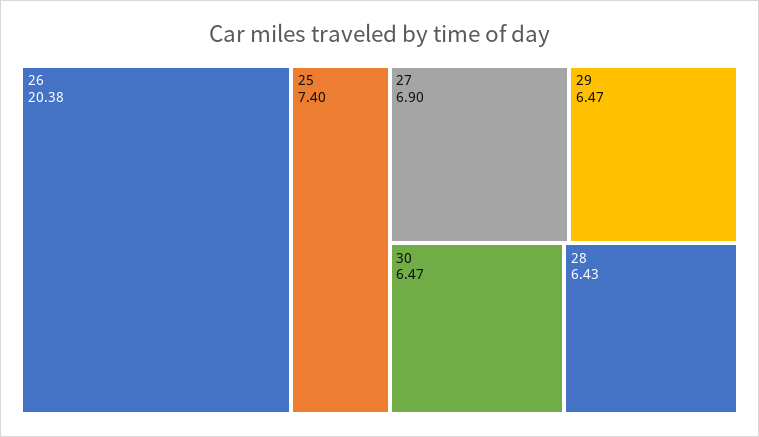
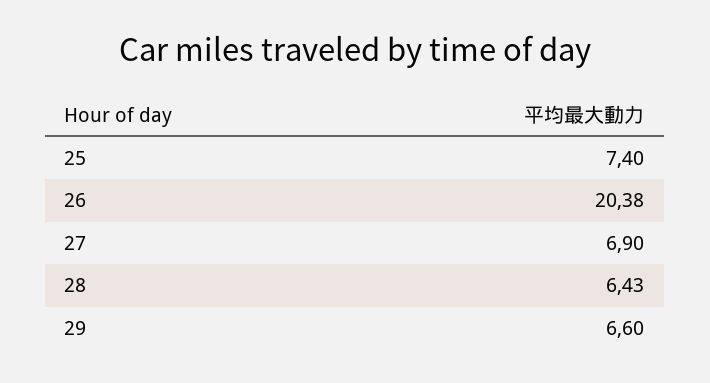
29: 6.47 -> 6.6
30: 6.47 -> none

